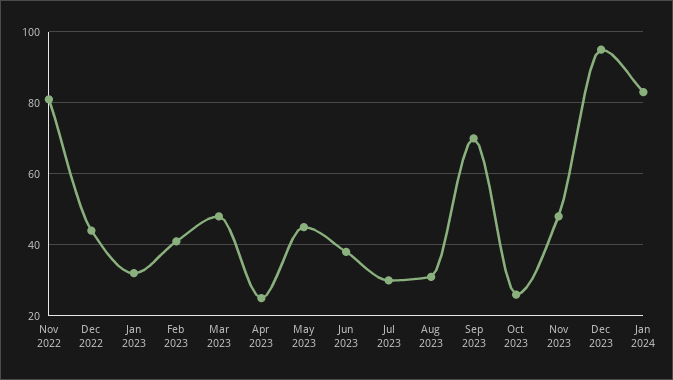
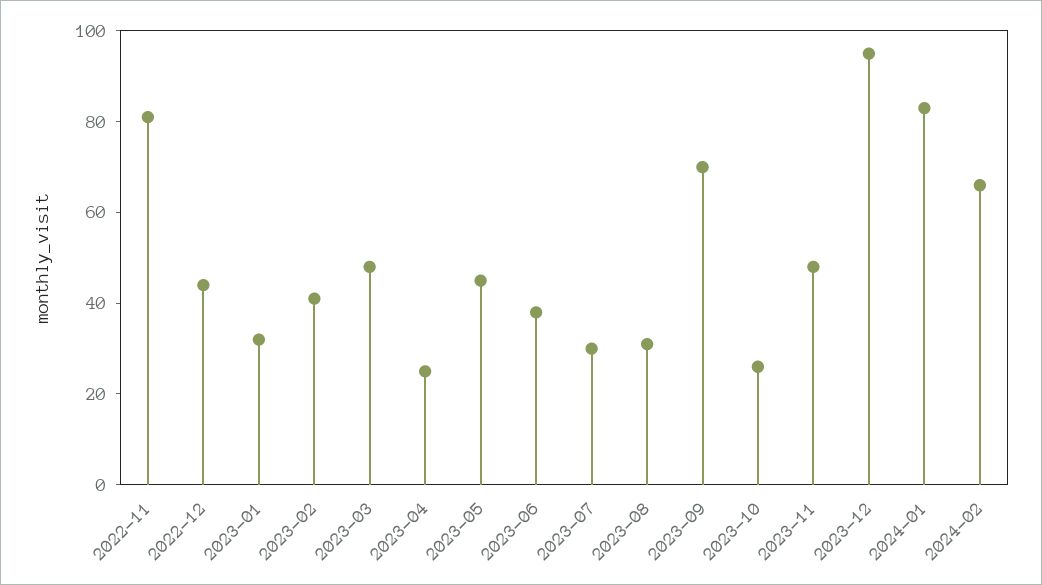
2024-02: none -> 65

